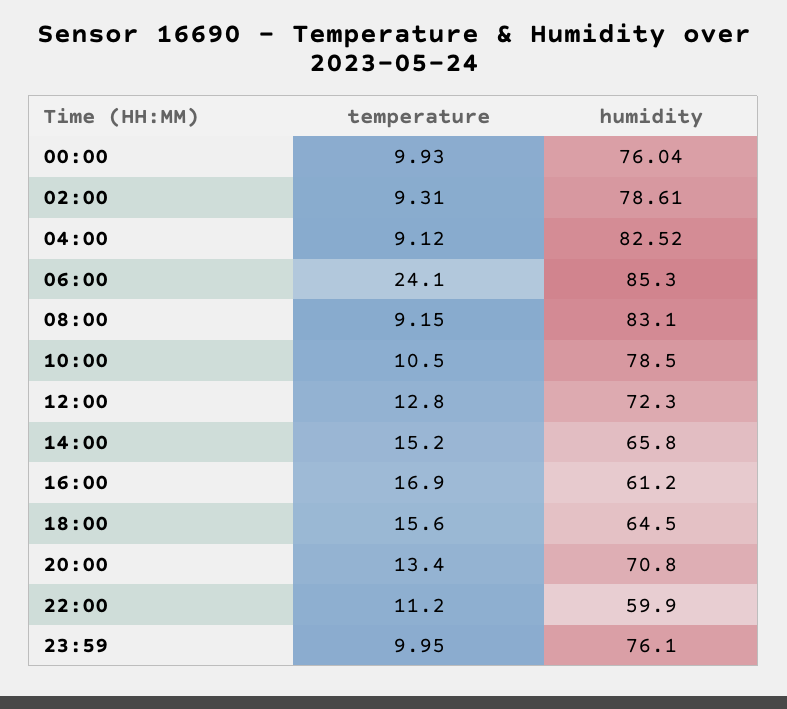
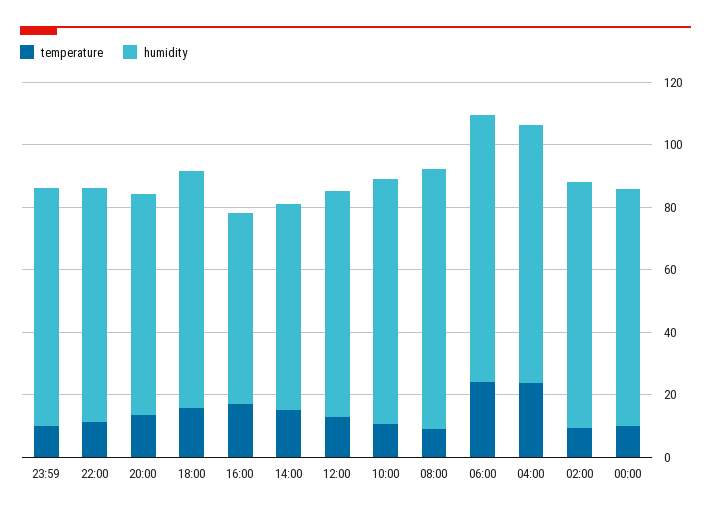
temperature, 04:00: 9.12 -> 25
humidity, 18:00: 64.5 -> 75
humidity, 22:00: 59.9 -> 75

